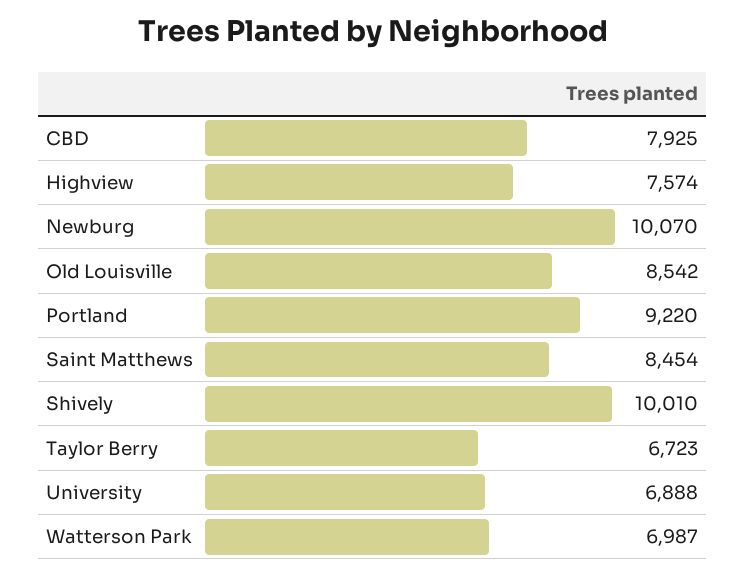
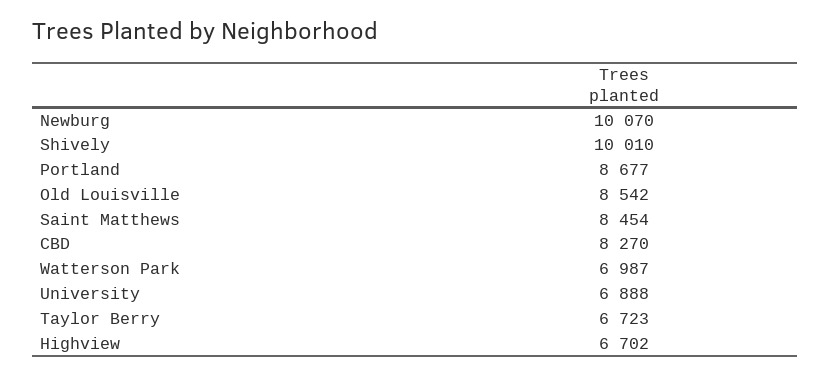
CBD: 7925 -> 8270
Highview: 7574 -> 6702
Portland: 9220 -> 8677

